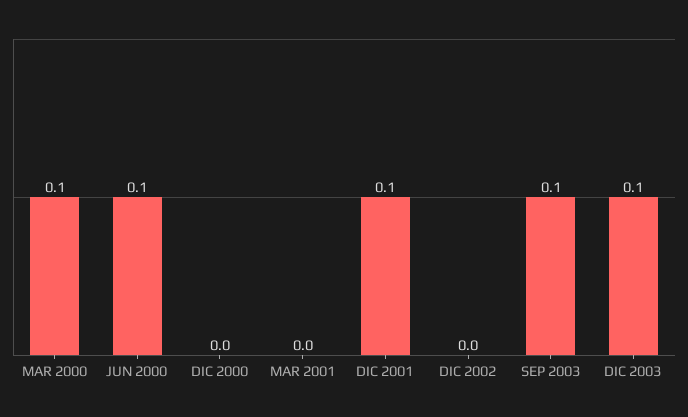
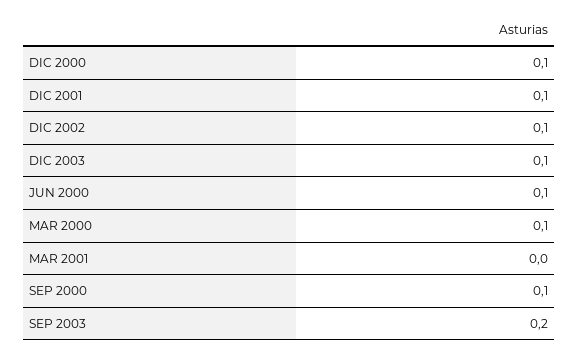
DIC 2000: 0 -> 0.1
DIC 2002: 0 -> 0.1
SEP 2003: 0.1 -> 0.2
SEP 2000: none -> 0.1

